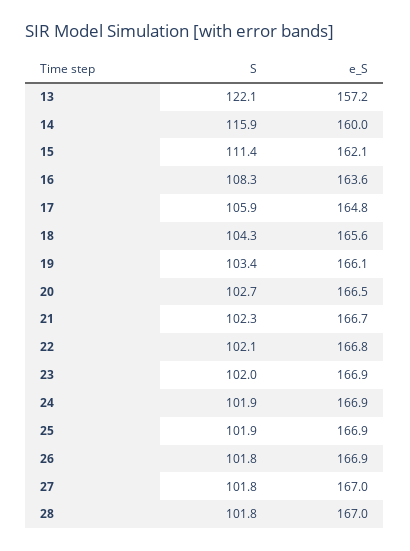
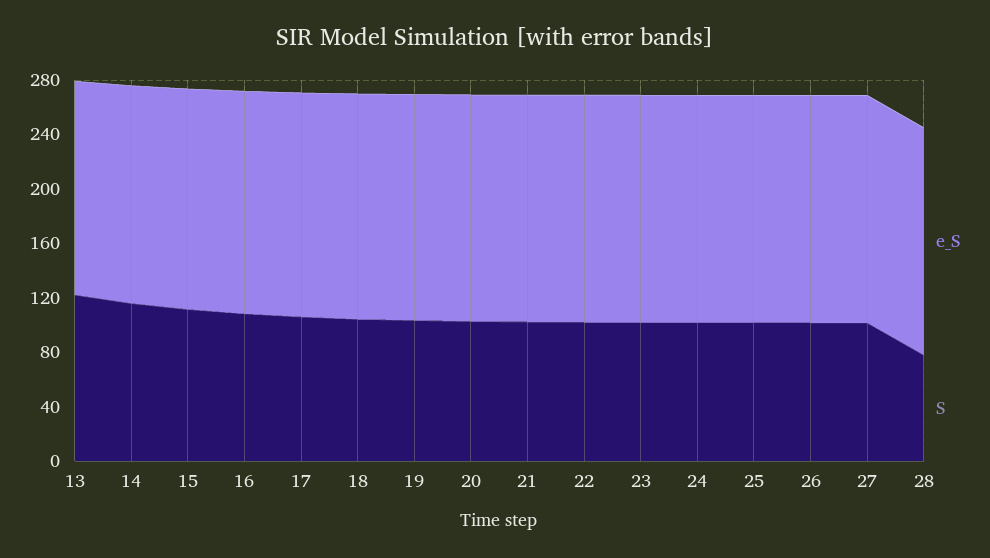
S, 28: 101.8 -> 80

